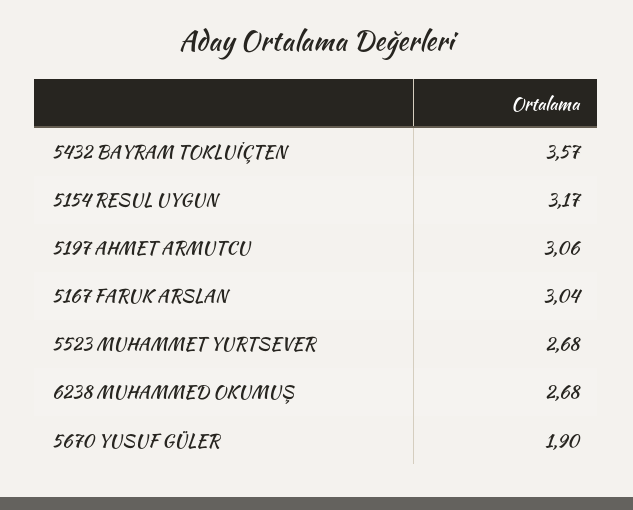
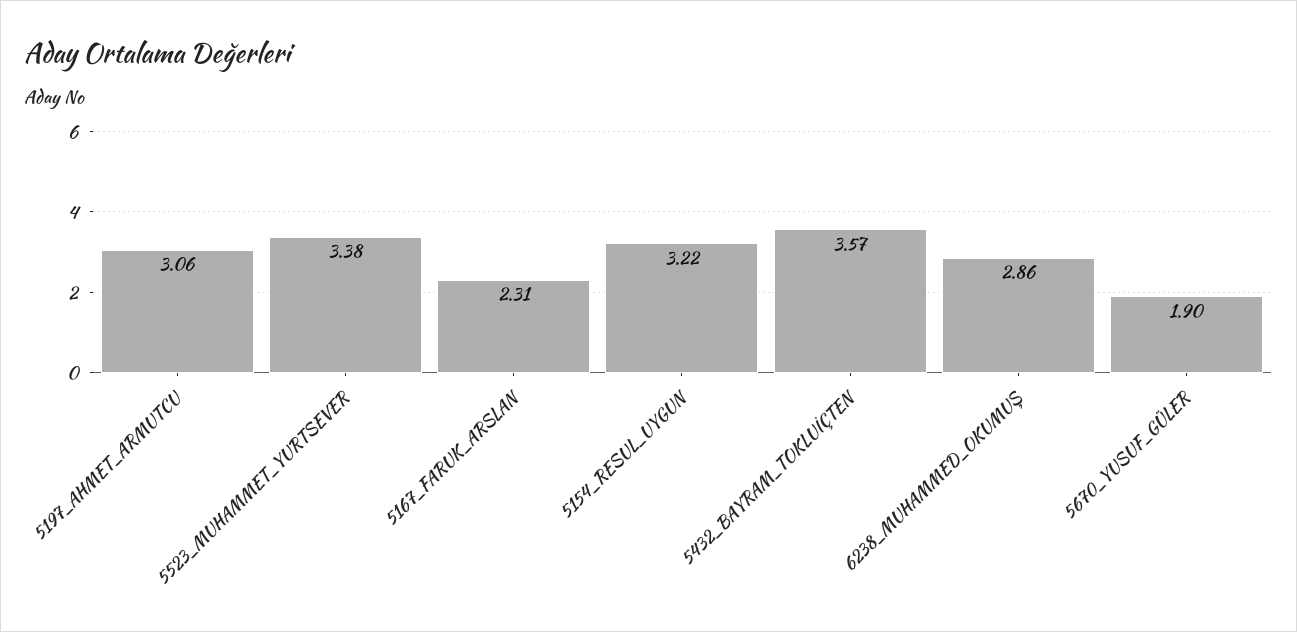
5154 RESUL UYGUN: 3.17 -> 3.22
5167 FARUK ARSLAN: 3.04 -> 2.31
5523 MUHAMMET YURTSEVER: 2.68 -> 3.38
6238 MUHAMMED OKUMUŞ: 2.68 -> 2.86

